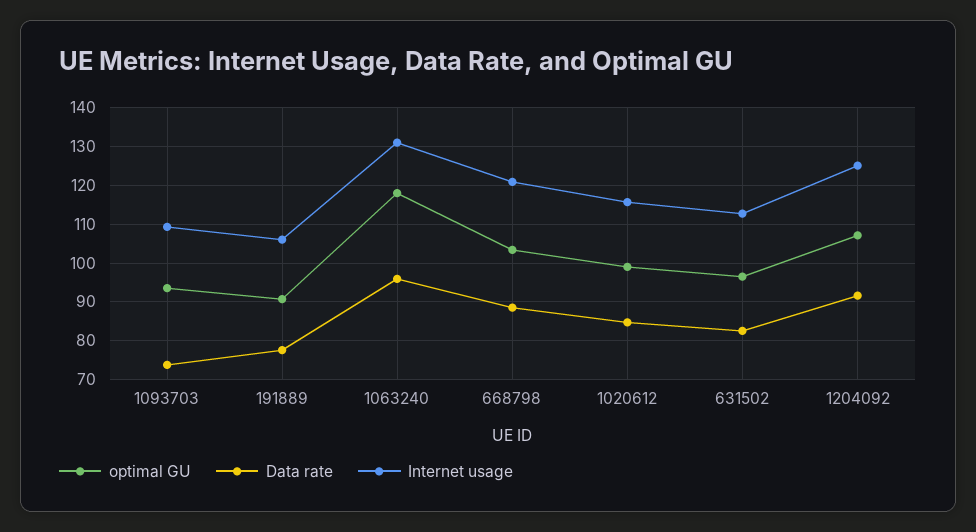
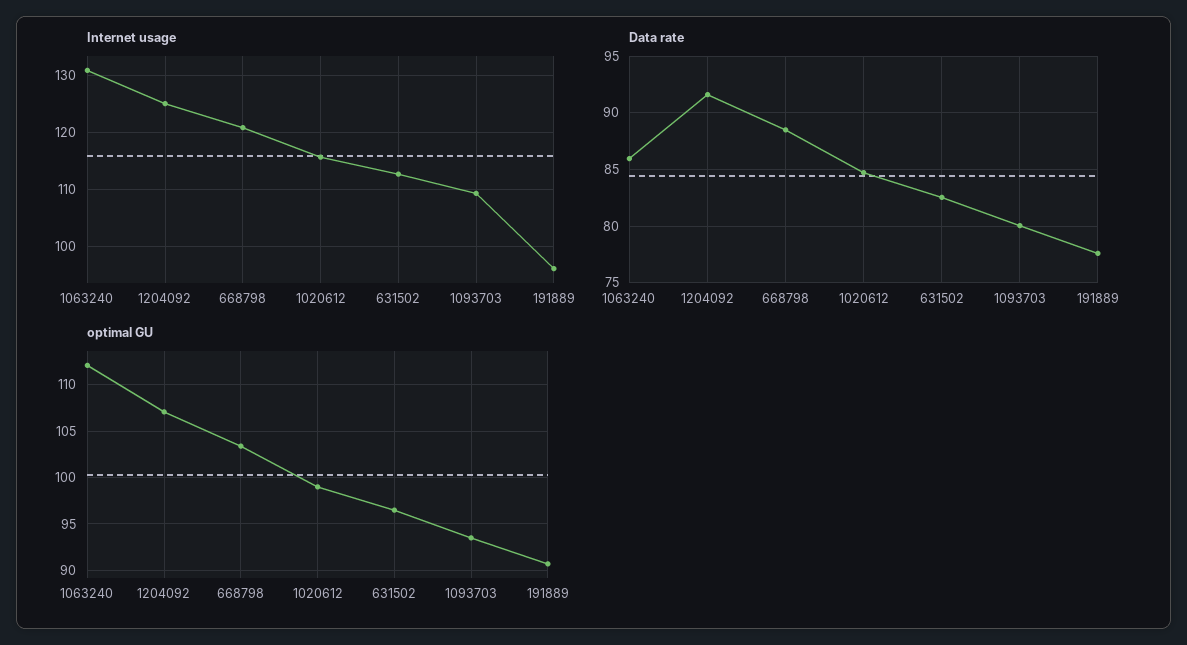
Data rate, 1093703: 74 -> 80
Internet usage, 191889: 106 -> 96
optimal GU, 1063240: 118 -> 112
Data rate, 1063240: 96 -> 86

